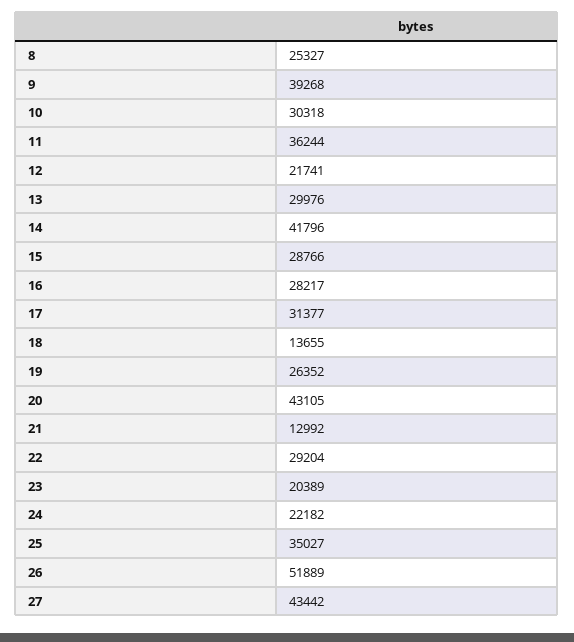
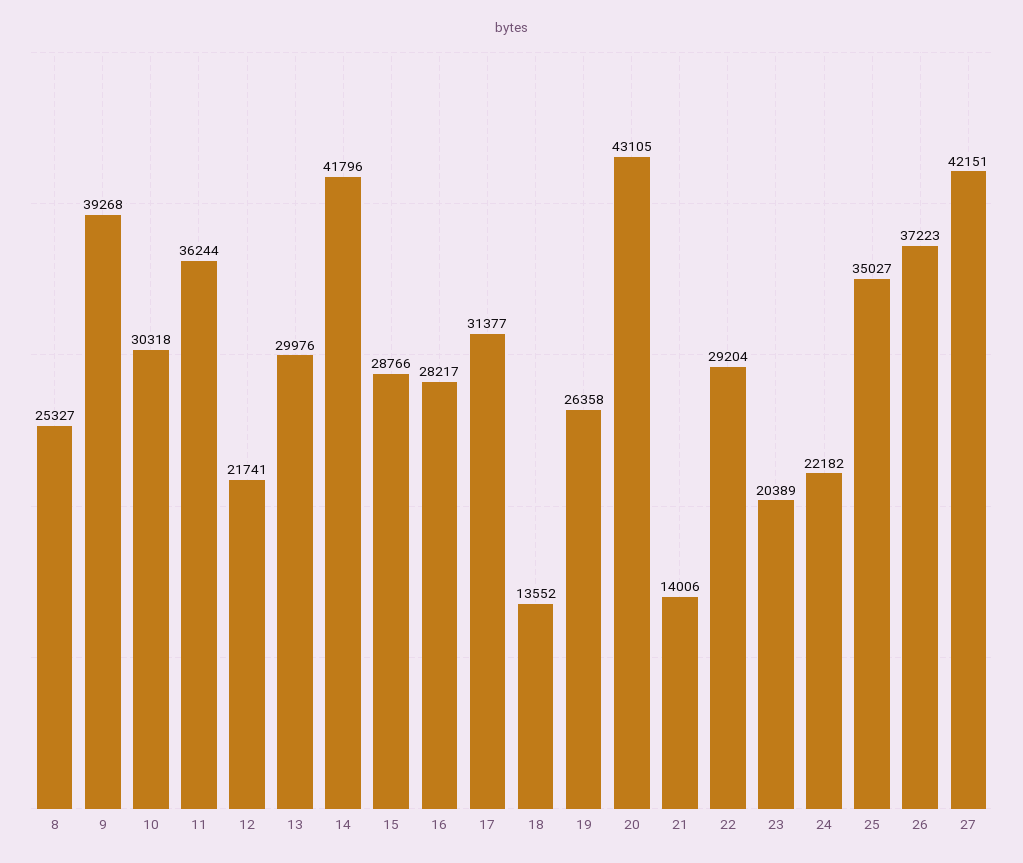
18: 13655 -> 13552
19: 26352 -> 26358
21: 12992 -> 14006
26: 51889 -> 37223
27: 43442 -> 42151

